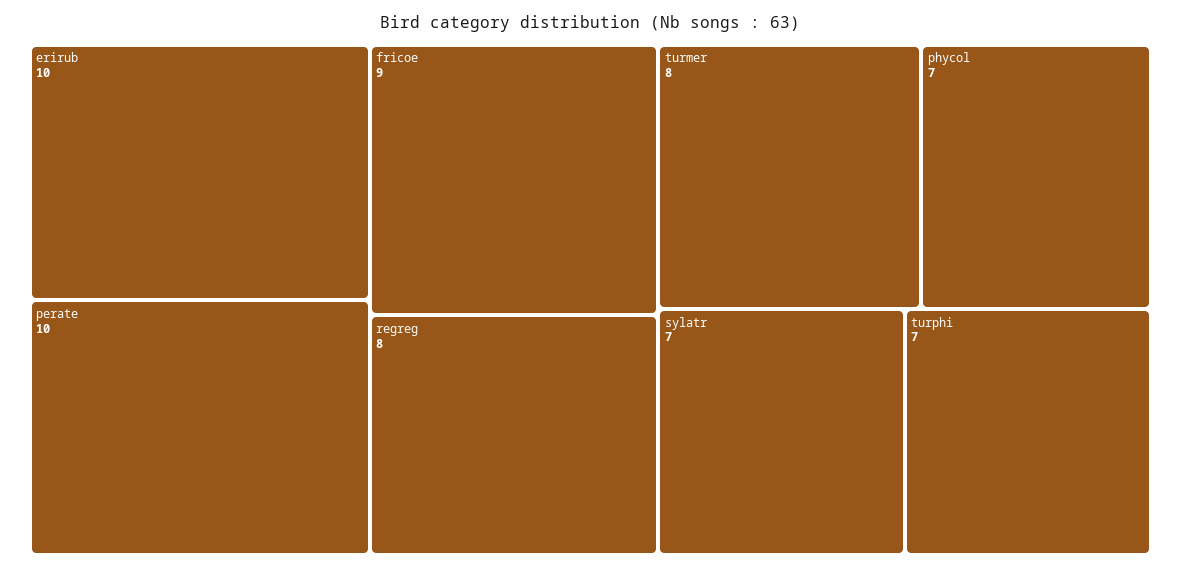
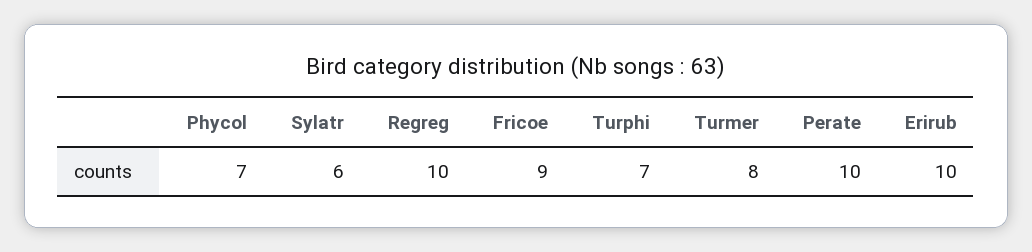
regreg: 8 -> 10
sylatr: 7 -> 6

